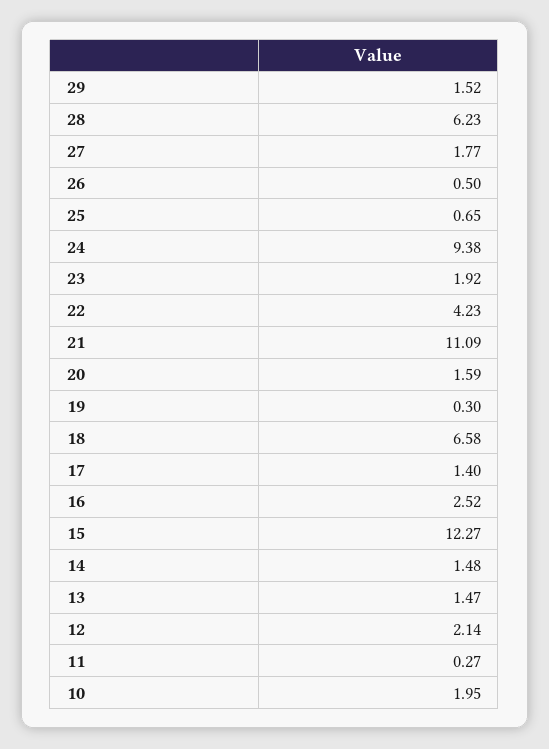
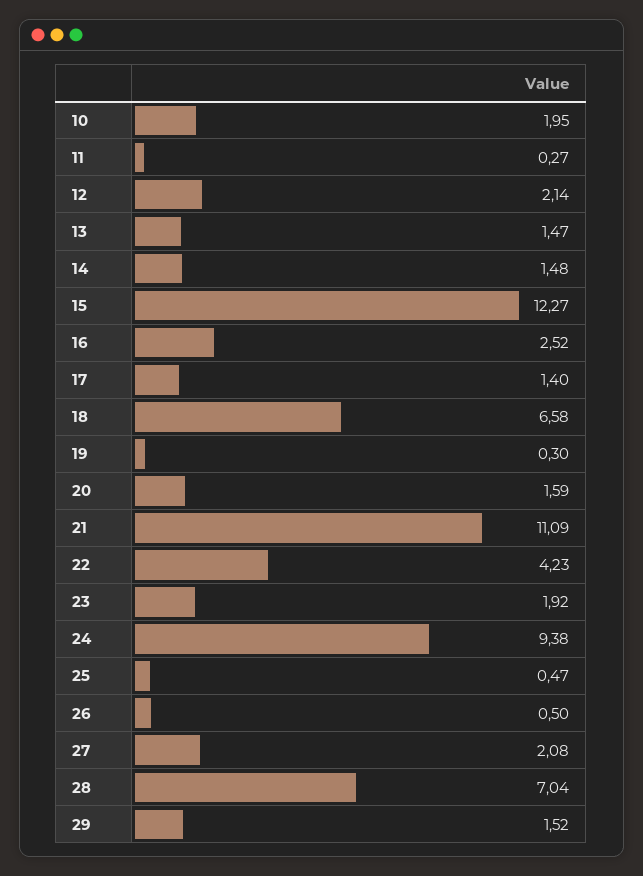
28: 6.23 -> 7.04
27: 1.77 -> 2.08
25: 0.65 -> 0.47

